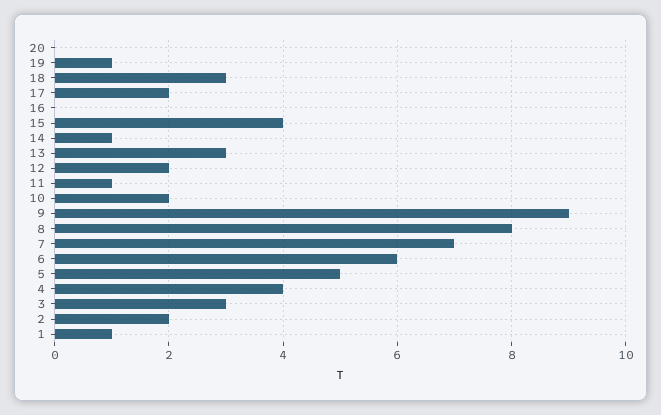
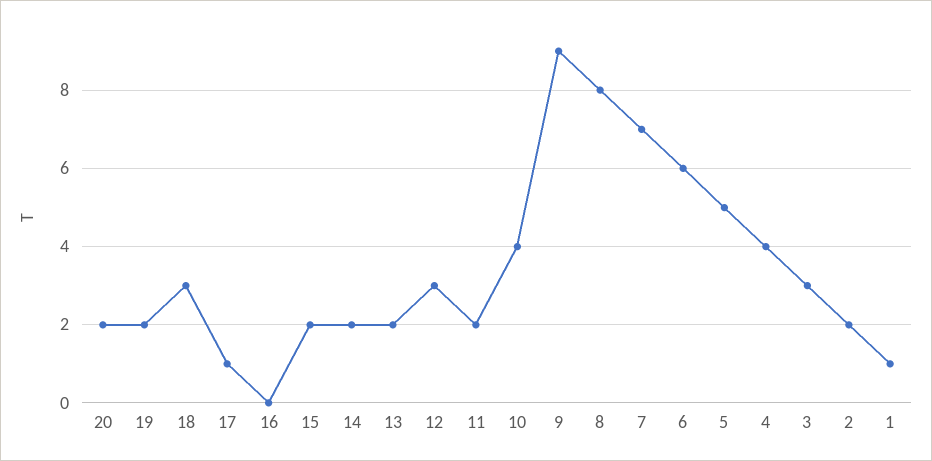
20: 0 -> 2
19: 1 -> 2
17: 2 -> 1
15: 4 -> 2
14: 1 -> 2
13: 3 -> 2
12: 2 -> 3
11: 1 -> 2
10: 2 -> 4

